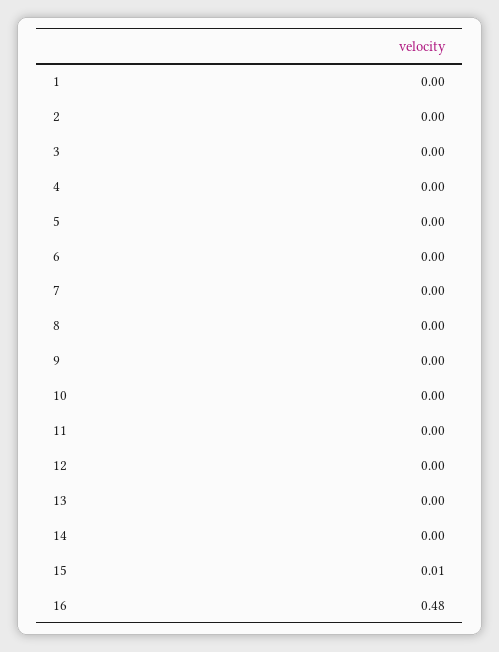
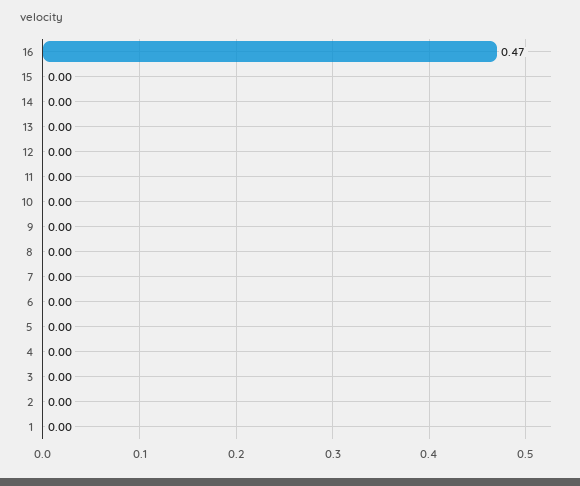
15: 0.01 -> 0
16: 0.48 -> 0.47

